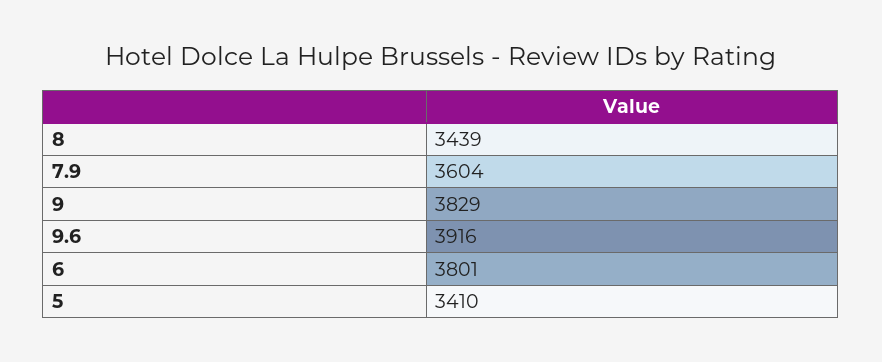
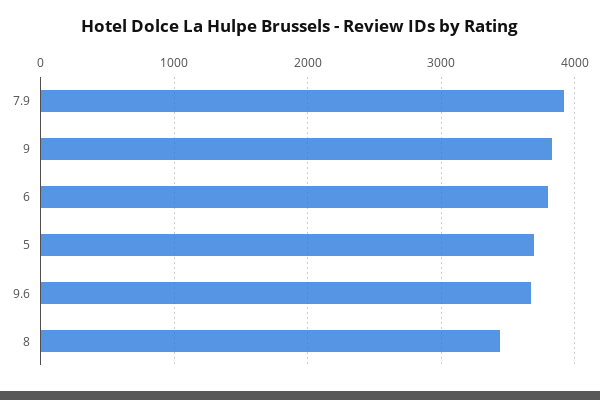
7.9: 3604 -> 3900
9.6: 3916 -> 3700
5: 3410 -> 3700

